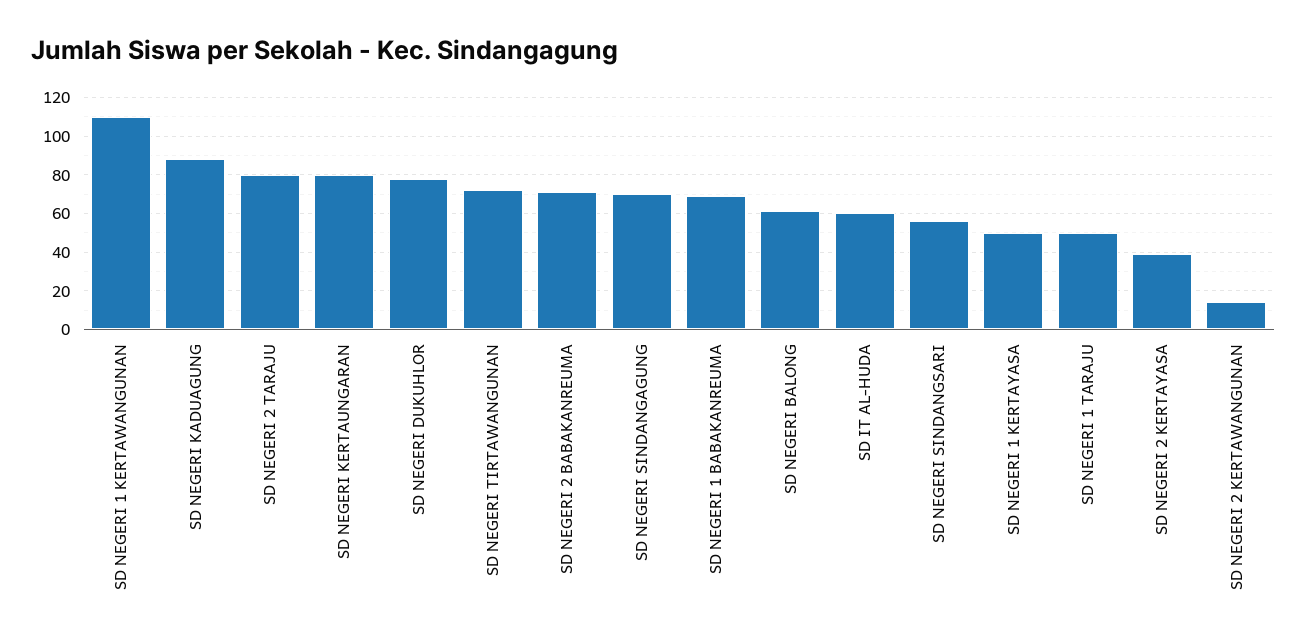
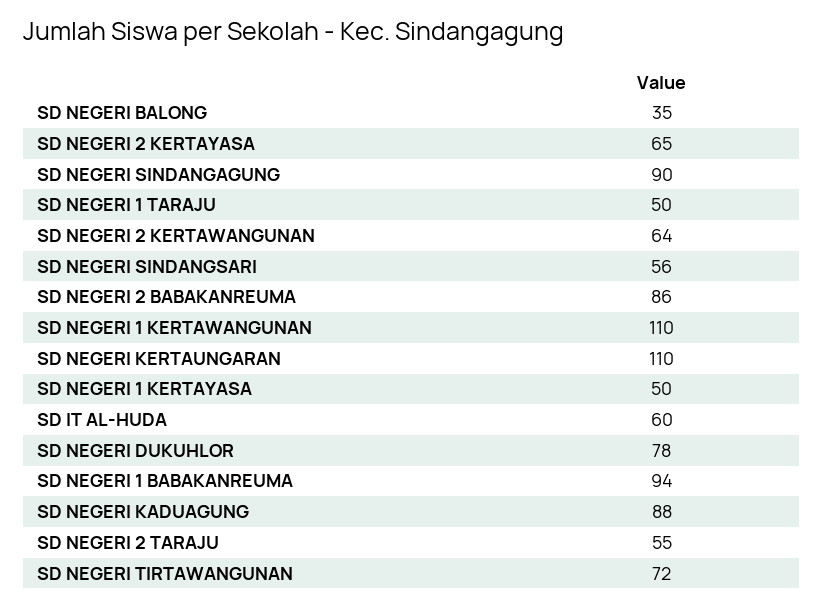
SD NEGERI 2 TARAJU: 80 -> 55
SD NEGERI KERTAUNGARAN: 80 -> 110
SD NEGERI 2 BABAKANREUMA: 70 -> 86
SD NEGERI SINDANGAGUNG: 70 -> 90
SD NEGERI 1 BABAKANREUMA: 70 -> 94
SD NEGERI BALONG: 60 -> 35
SD NEGERI 2 KERTAYASA: 40 -> 65
SD NEGERI 2 KERTAWANGUNAN: 15 -> 64

